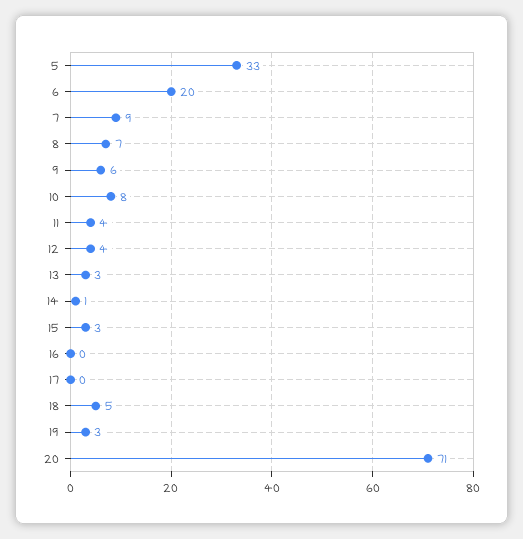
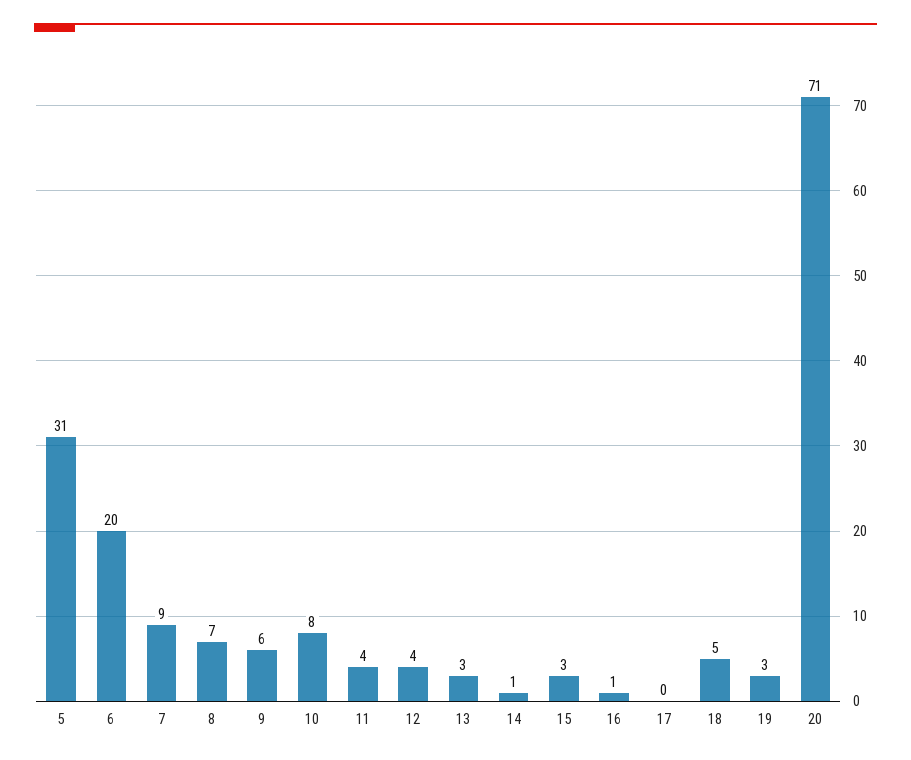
5: 33 -> 31
16: 0 -> 1

